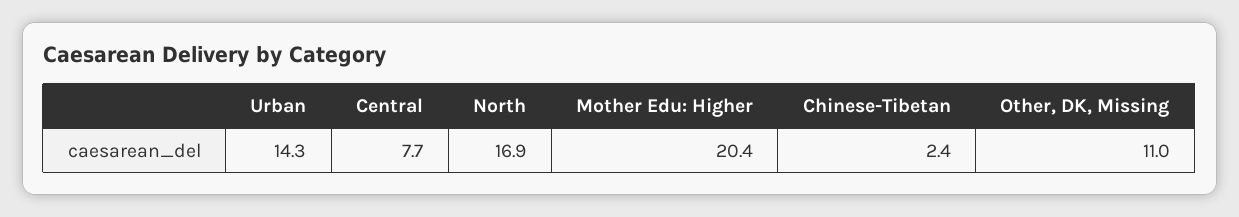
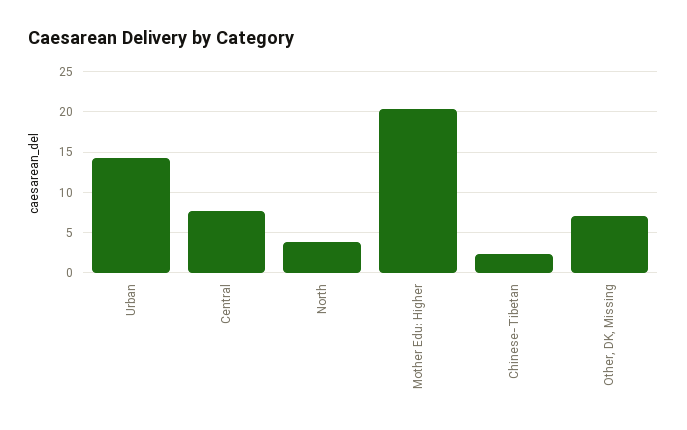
North: 16.9 -> 4
Other, DK, Missing: 11 -> 7

